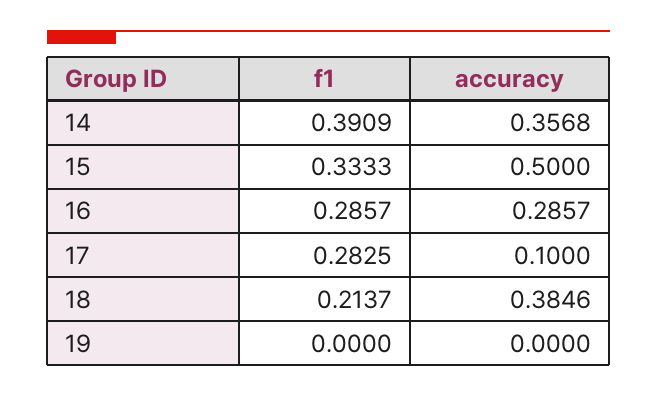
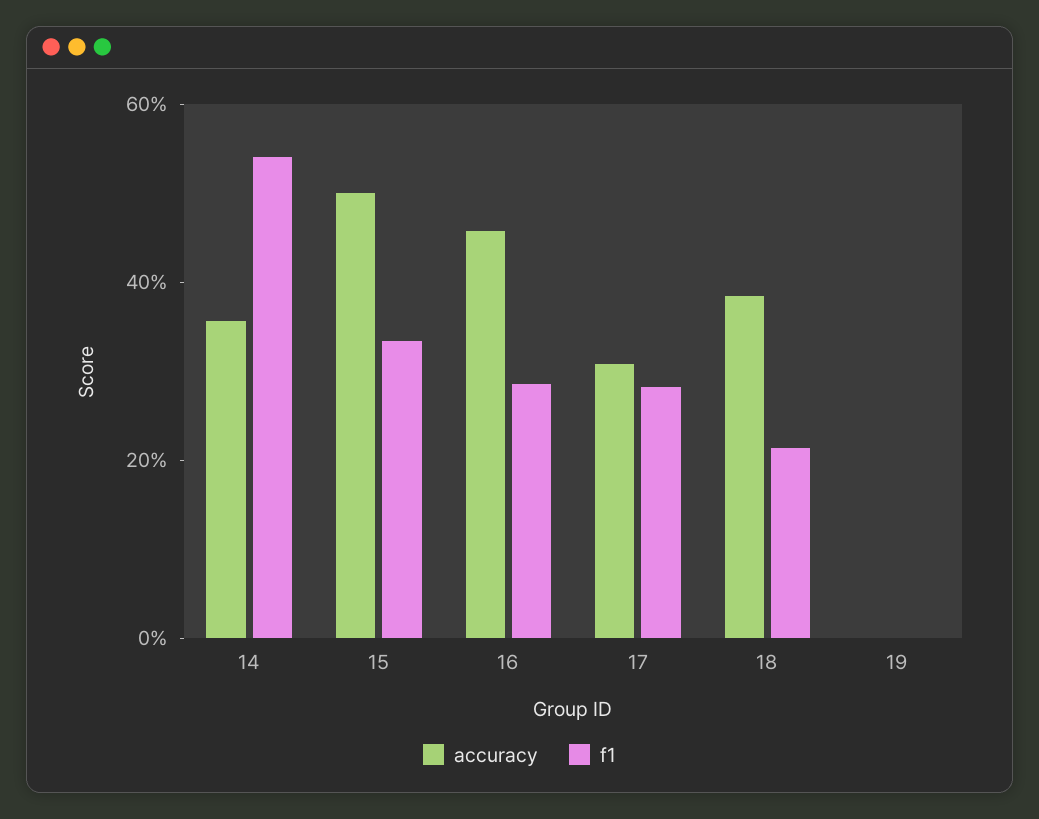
f1, 14: 0.3909 -> 0.55
accuracy, 16: 0.2857 -> 0.45
accuracy, 17: 0.1 -> 0.3

